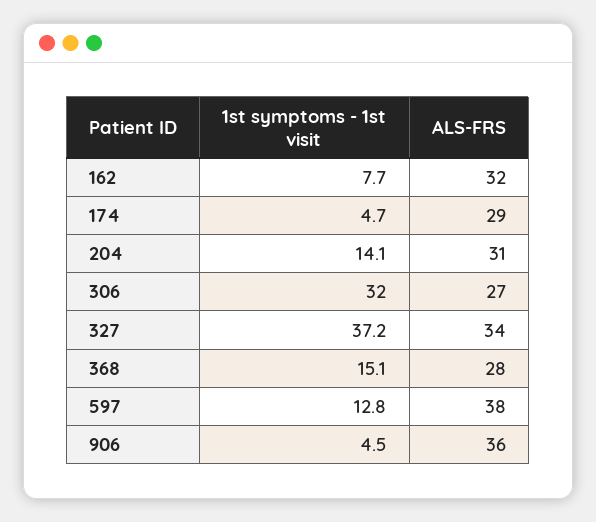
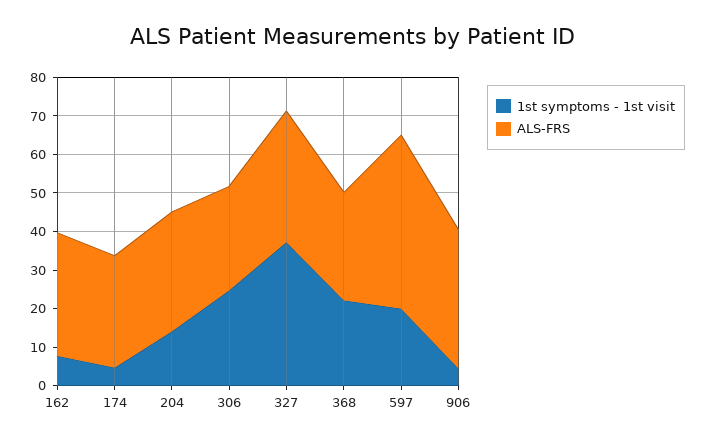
1st symptoms - 1st visit, 306: 32 -> 25
1st symptoms - 1st visit, 368: 15.1 -> 22.5
1st symptoms - 1st visit, 597: 12.8 -> 20
ALS-FRS, 597: 38 -> 45

